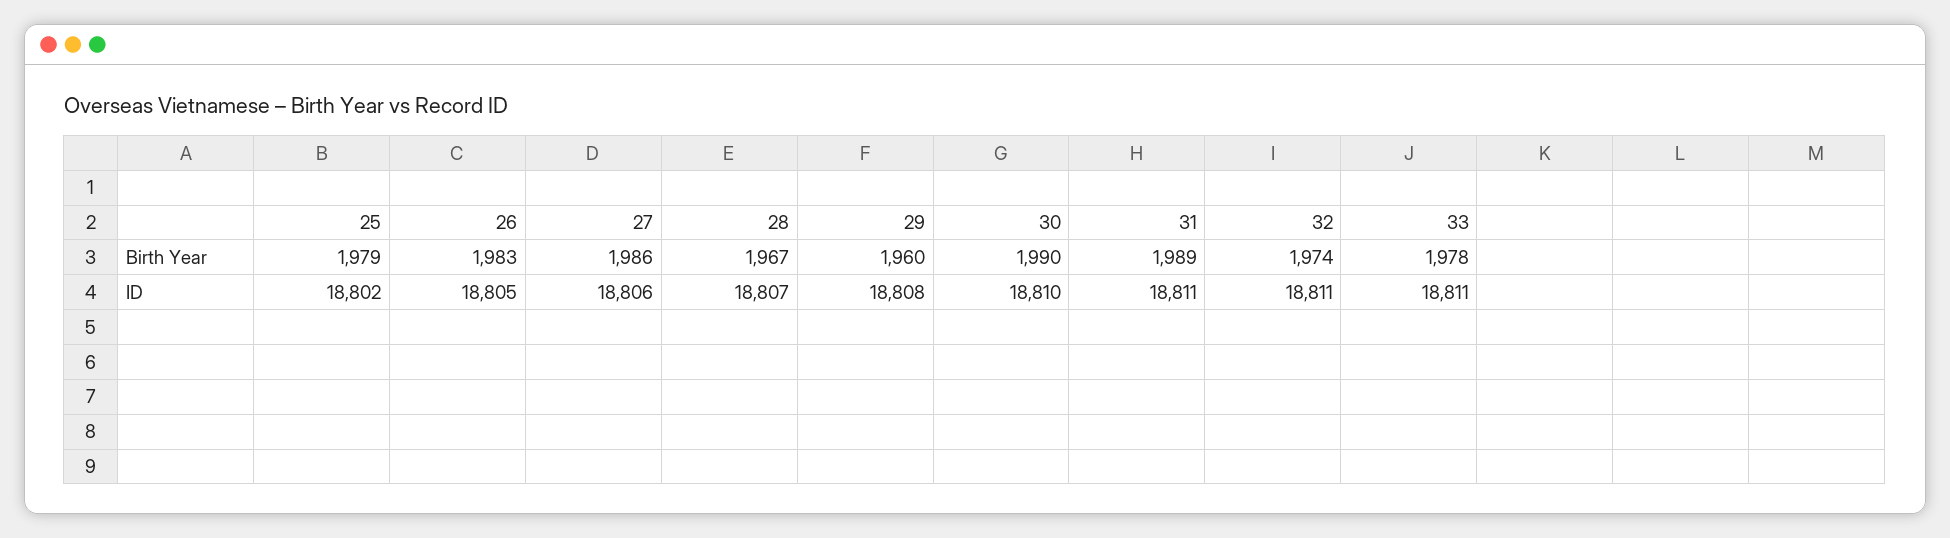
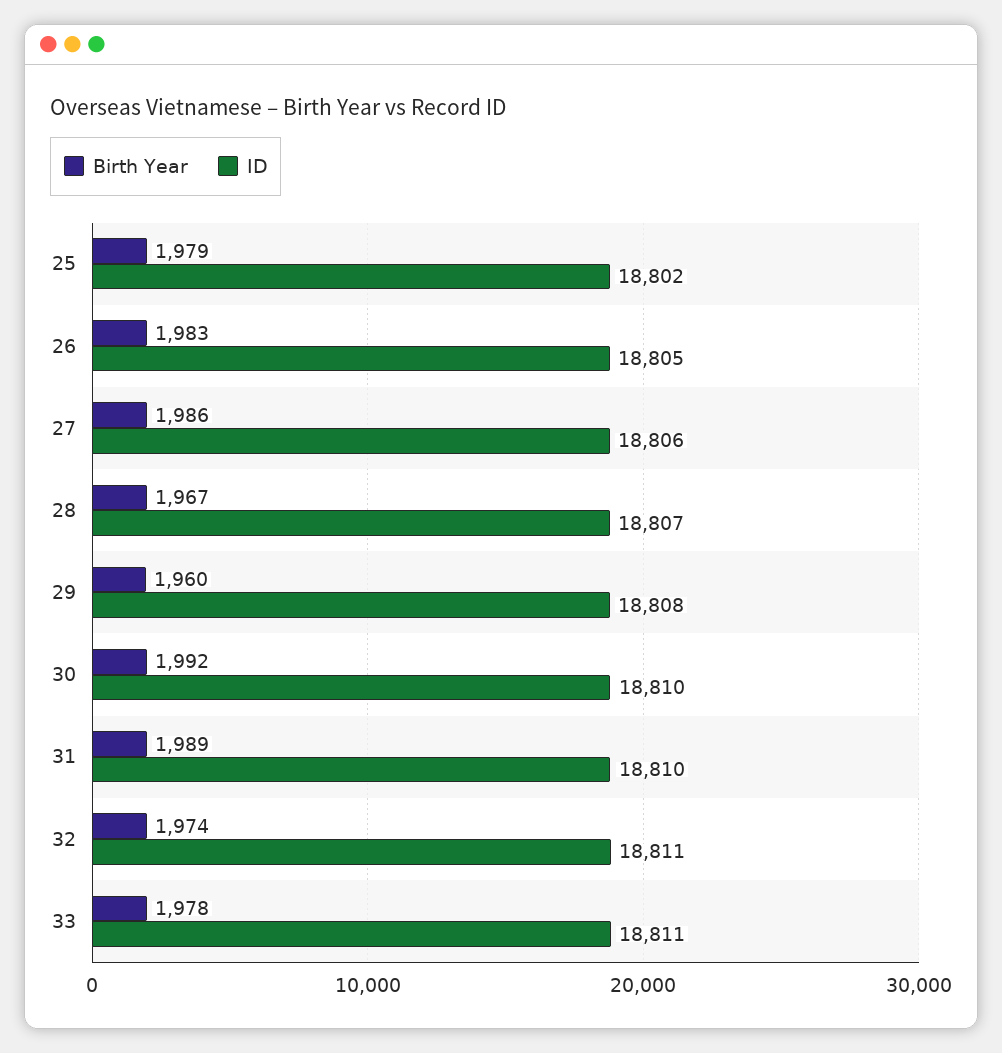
Birth Year, 30: 1990 -> 1992
ID, 31: 18811 -> 18810

